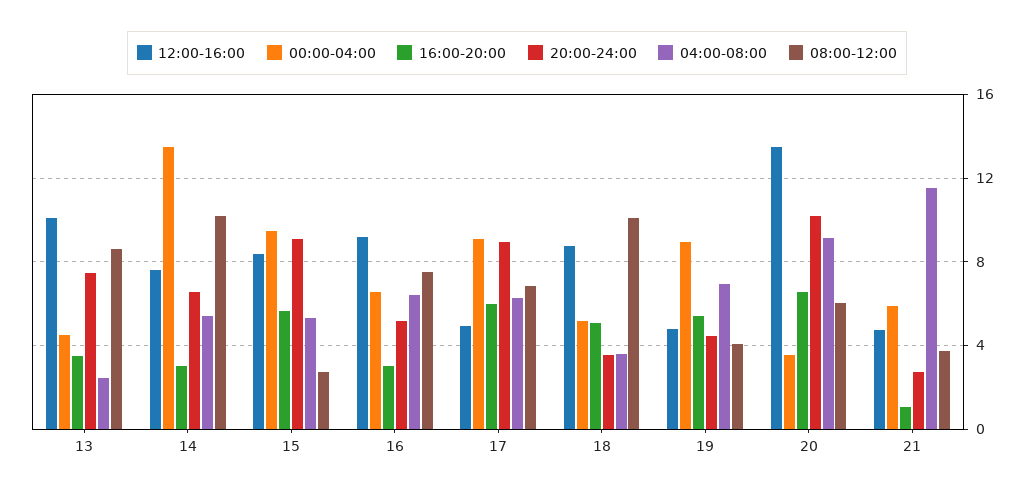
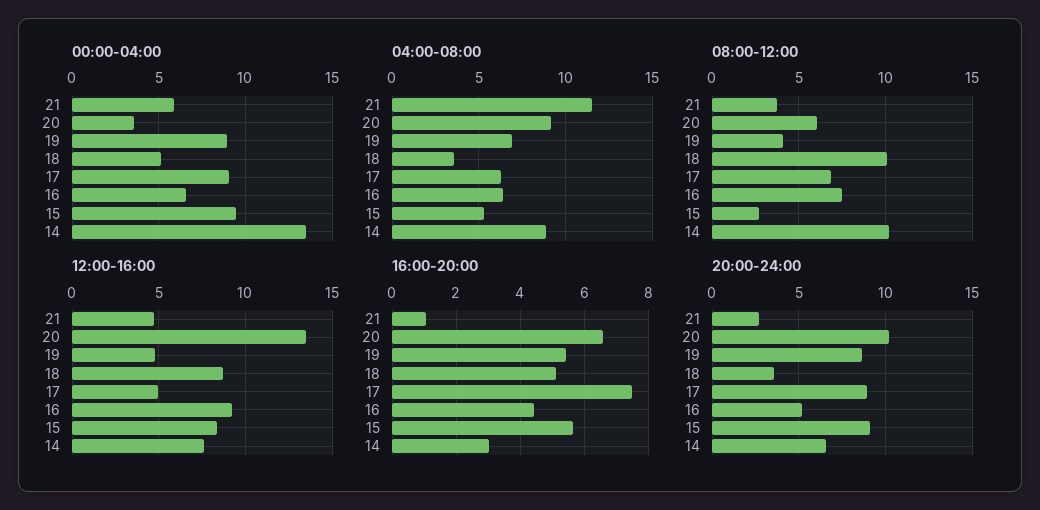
12:00-16:00, 13: 10 -> none
00:00-04:00, 13: 4.5 -> none
16:00-20:00, 13: 3.5 -> none
20:00-24:00, 13: 7.5 -> none
04:00-08:00, 13: 2.5 -> none
08:00-12:00, 13: 8.5 -> none
04:00-08:00, 14: 5.5 -> 9
16:00-20:00, 16: 3 -> 4.4
16:00-20:00, 17: 6 -> 7.4
20:00-24:00, 19: 4.5 -> 8.5

